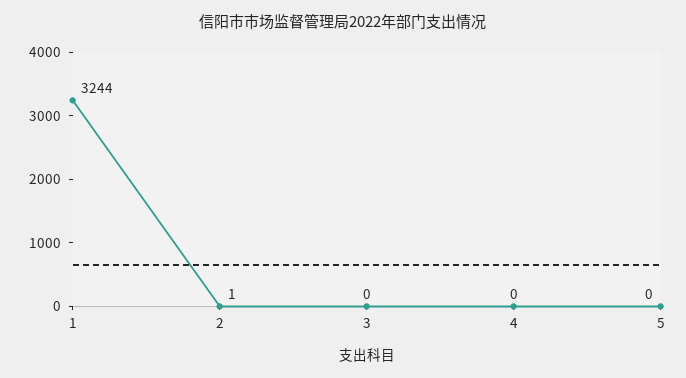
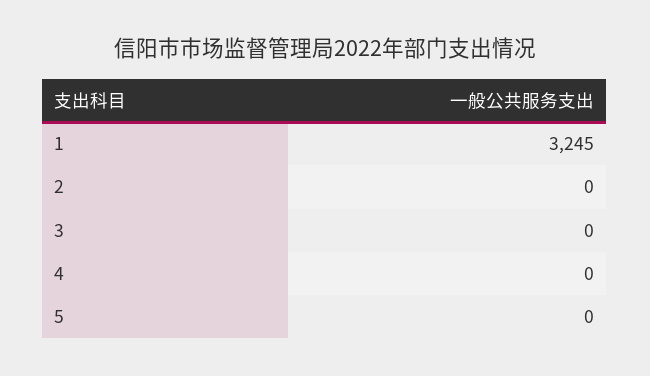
1: 3244 -> 3245
2: 1 -> 0

